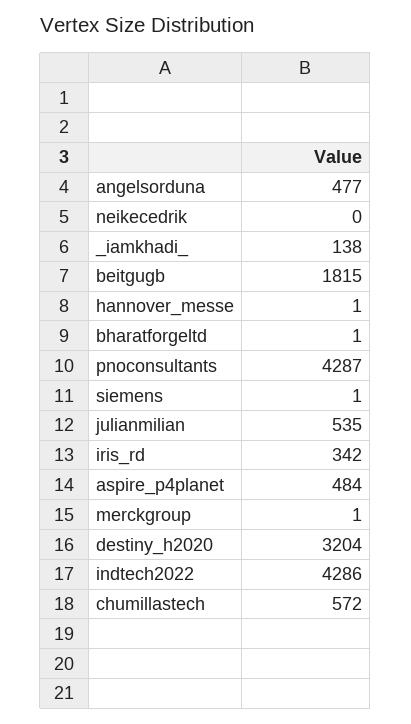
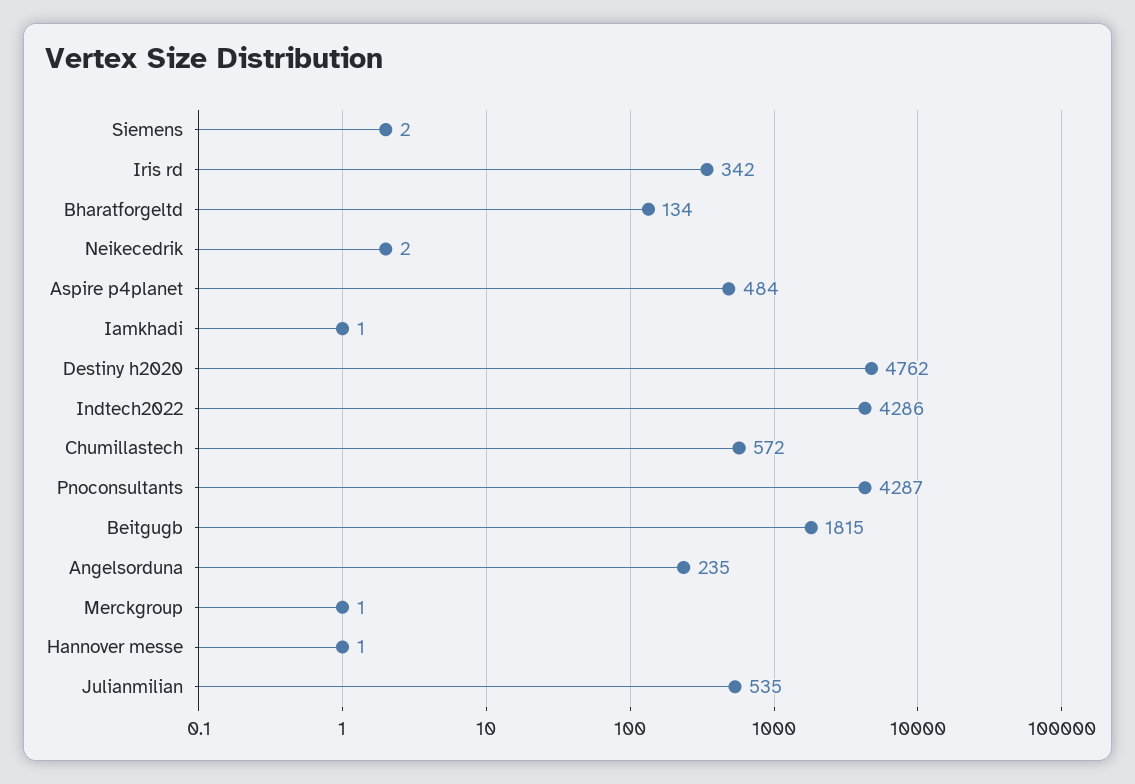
angelsorduna: 477 -> 235
neikecedrik: 0 -> 2
_iamkhadi_: 138 -> 1
bharatforgeltd: 1 -> 134
siemens: 1 -> 2
destiny_h2020: 3204 -> 4762

